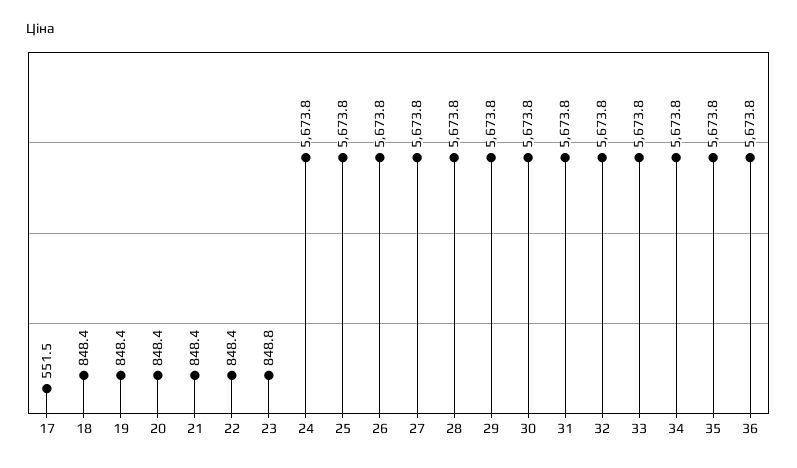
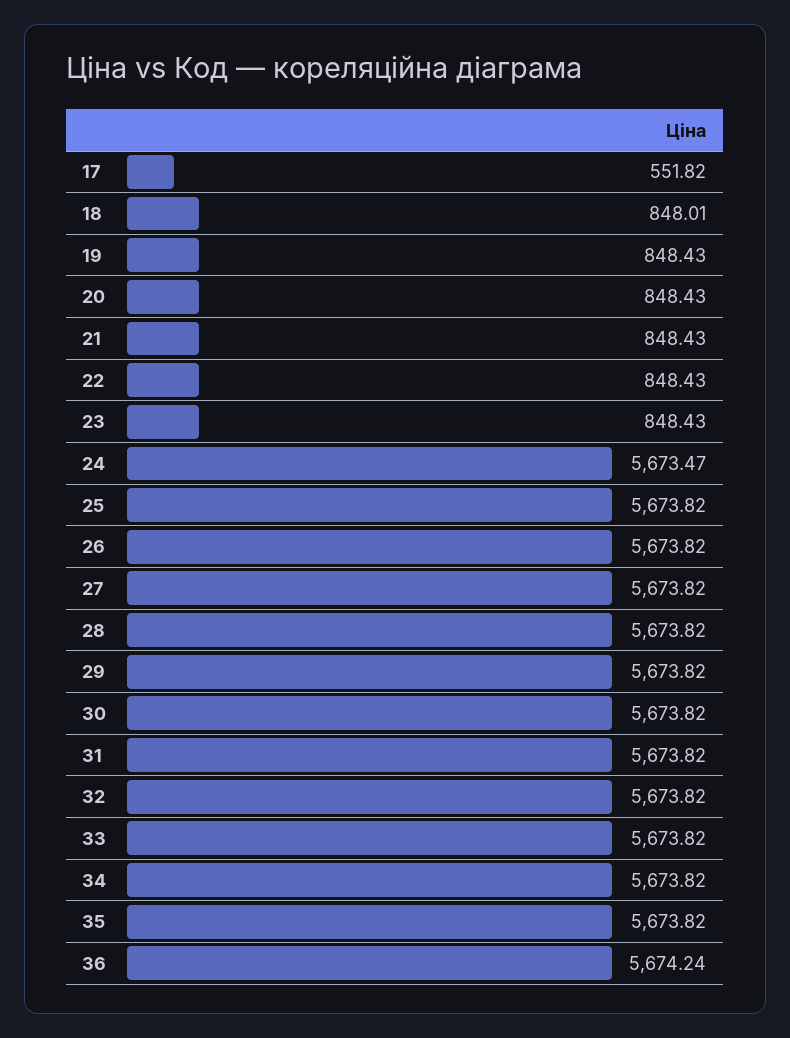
17: 551.5 -> 551.82
18: 848.4 -> 848.01
23: 848.8 -> 848.43
24: 5673.8 -> 5673.47
36: 5673.8 -> 5674.24

